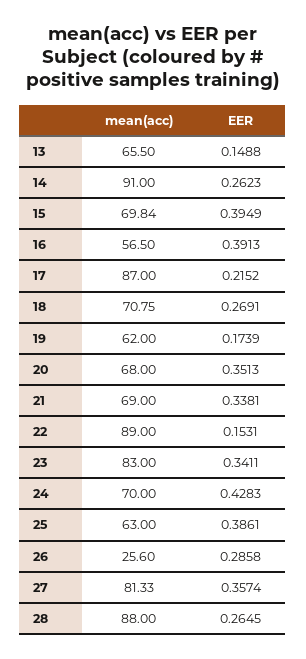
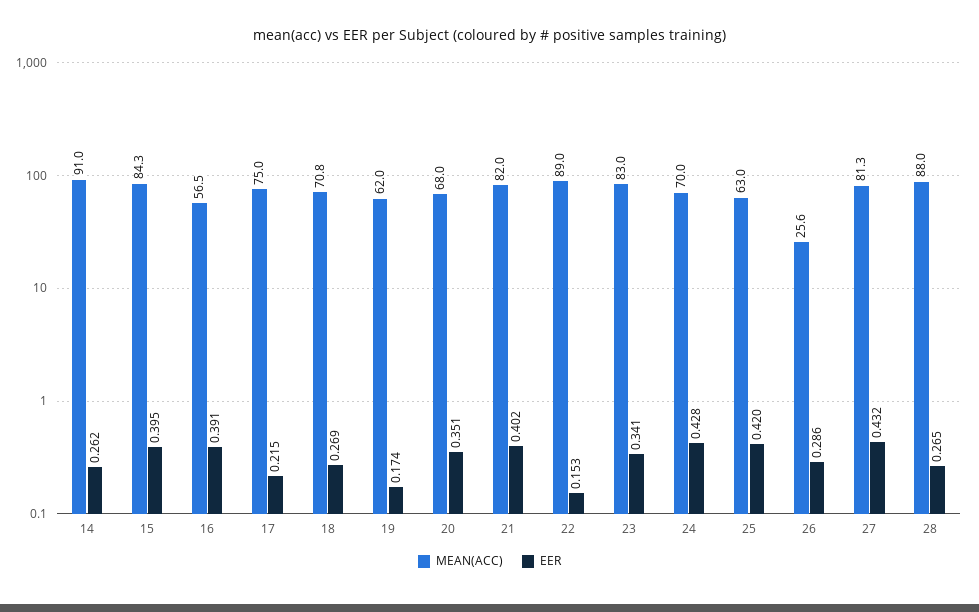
mean(acc), 13: 65.5 -> none
EER, 13: 0.1488 -> none
mean(acc), 15: 69.84 -> 84.3
mean(acc), 17: 87 -> 75
mean(acc), 21: 69 -> 82
EER, 21: 0.3381 -> 0.402
EER, 25: 0.3861 -> 0.42
EER, 27: 0.3574 -> 0.432

